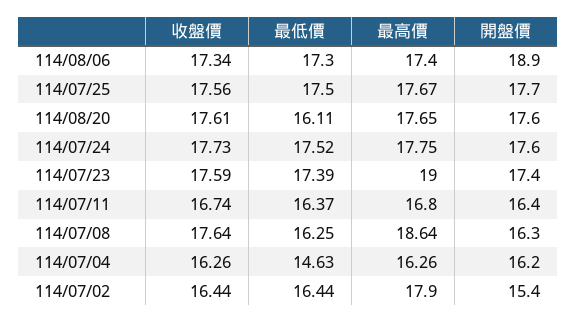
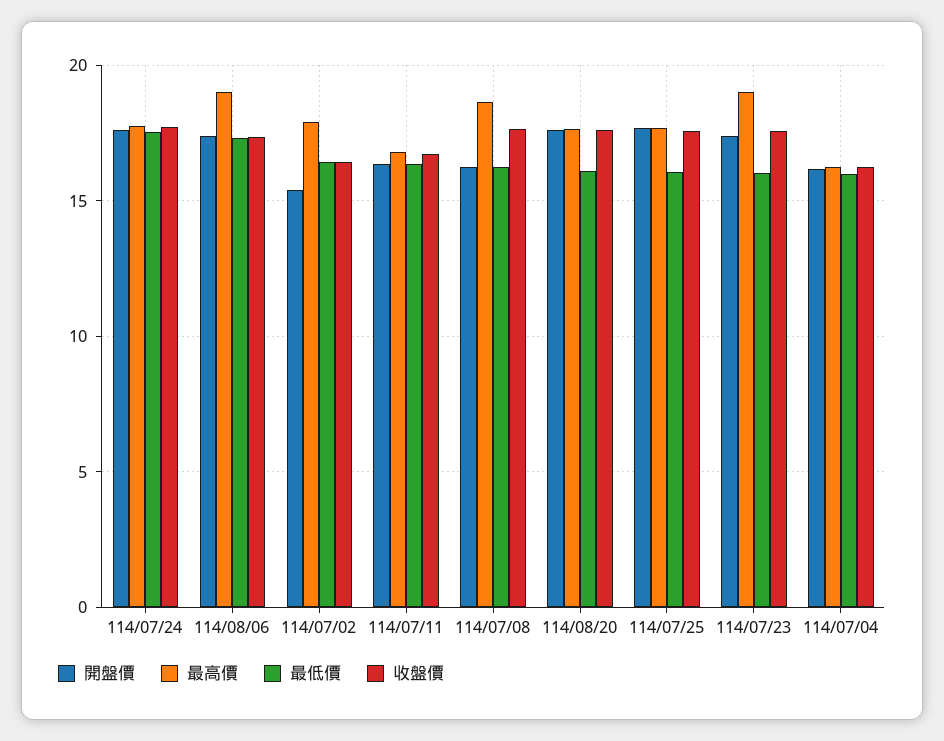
最高價, 114/08/06: 17.4 -> 19
開盤價, 114/08/06: 18.9 -> 17.5
最低價, 114/07/25: 17.5 -> 16
最低價, 114/07/23: 17.39 -> 16
最低價, 114/07/04: 14.63 -> 16

